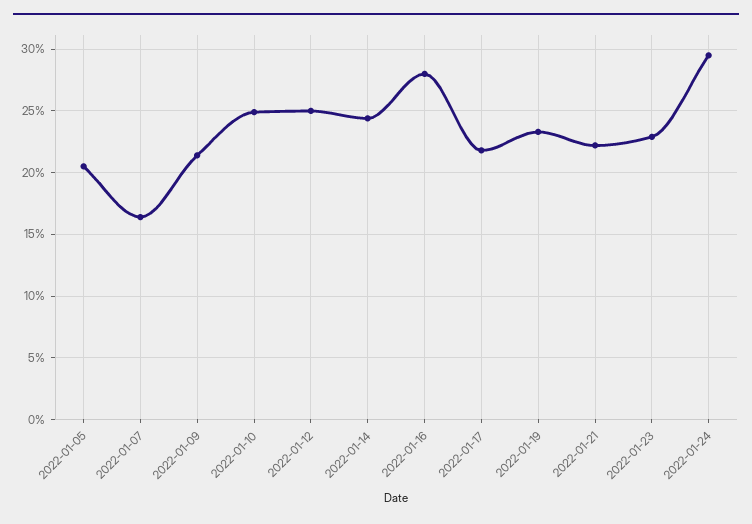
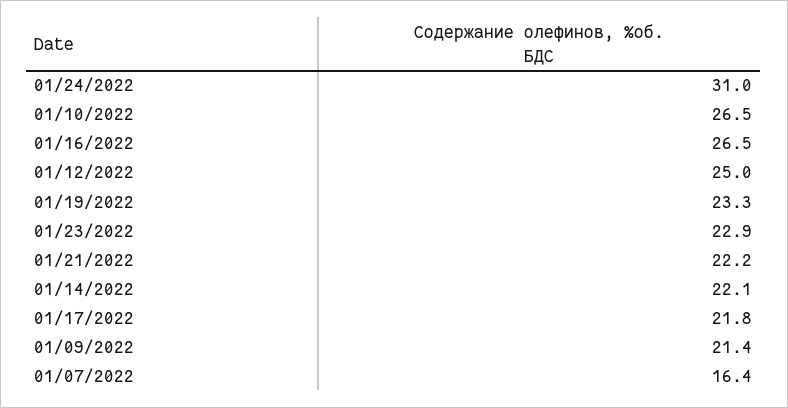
2022-01-05: 20.5 -> none
2022-01-10: 25 -> 26.5
2022-01-14: 24.5 -> 22.1
2022-01-16: 28 -> 26.5
2022-01-24: 29.5 -> 31

